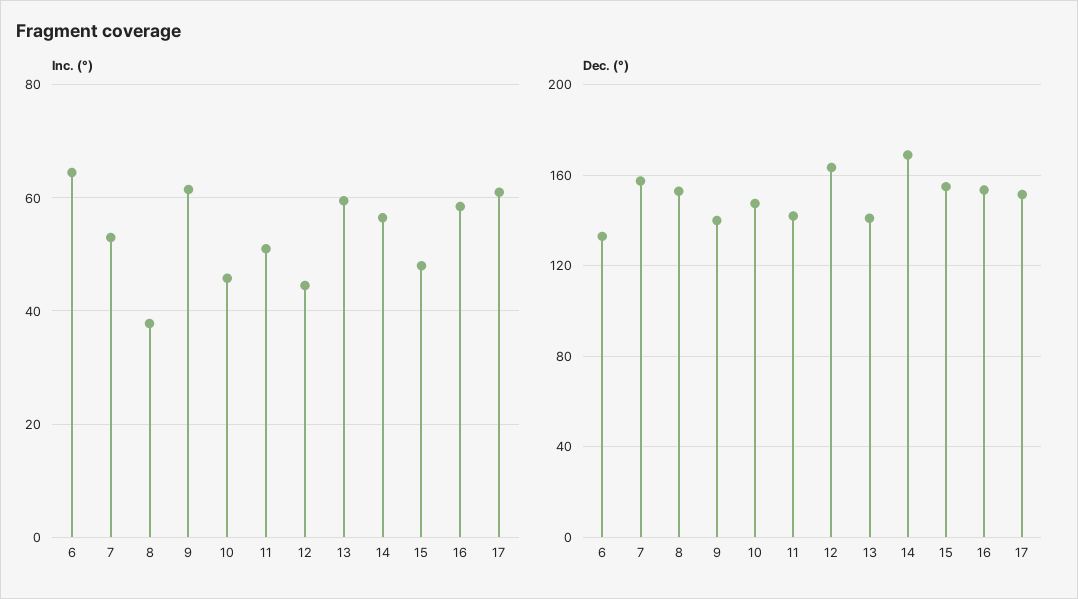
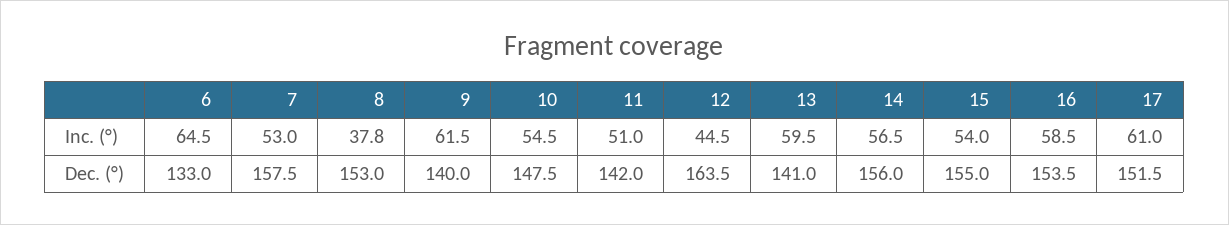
Inc. (°), 10: 46 -> 54.5
Inc. (°), 15: 48 -> 54
Dec. (°), 14: 170 -> 156

